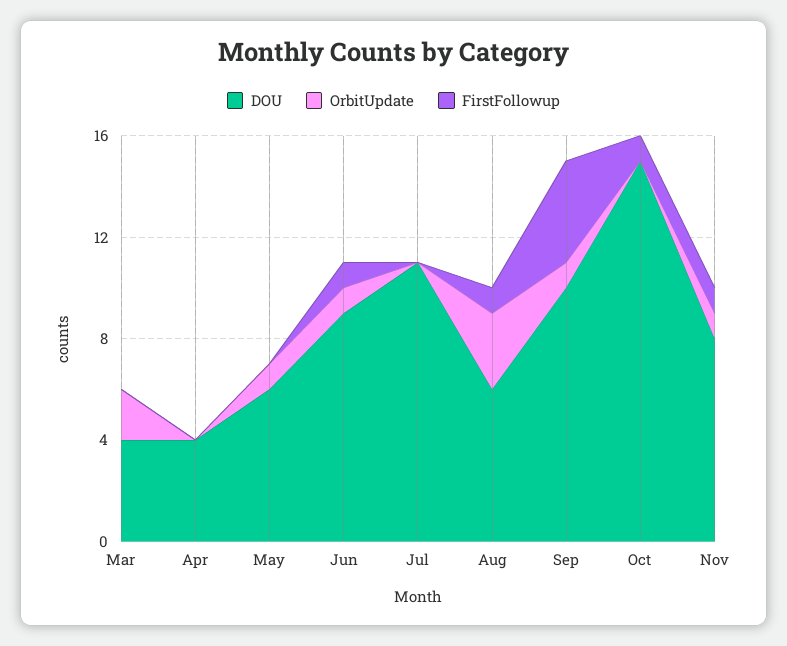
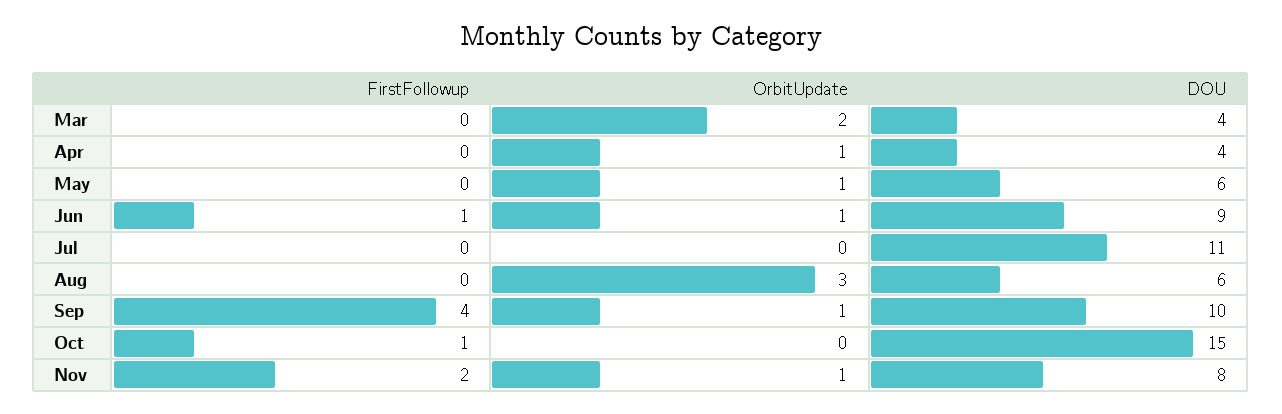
OrbitUpdate, Apr: 0 -> 1
FirstFollowup, Aug: 1 -> 0
FirstFollowup, Nov: 1 -> 2

